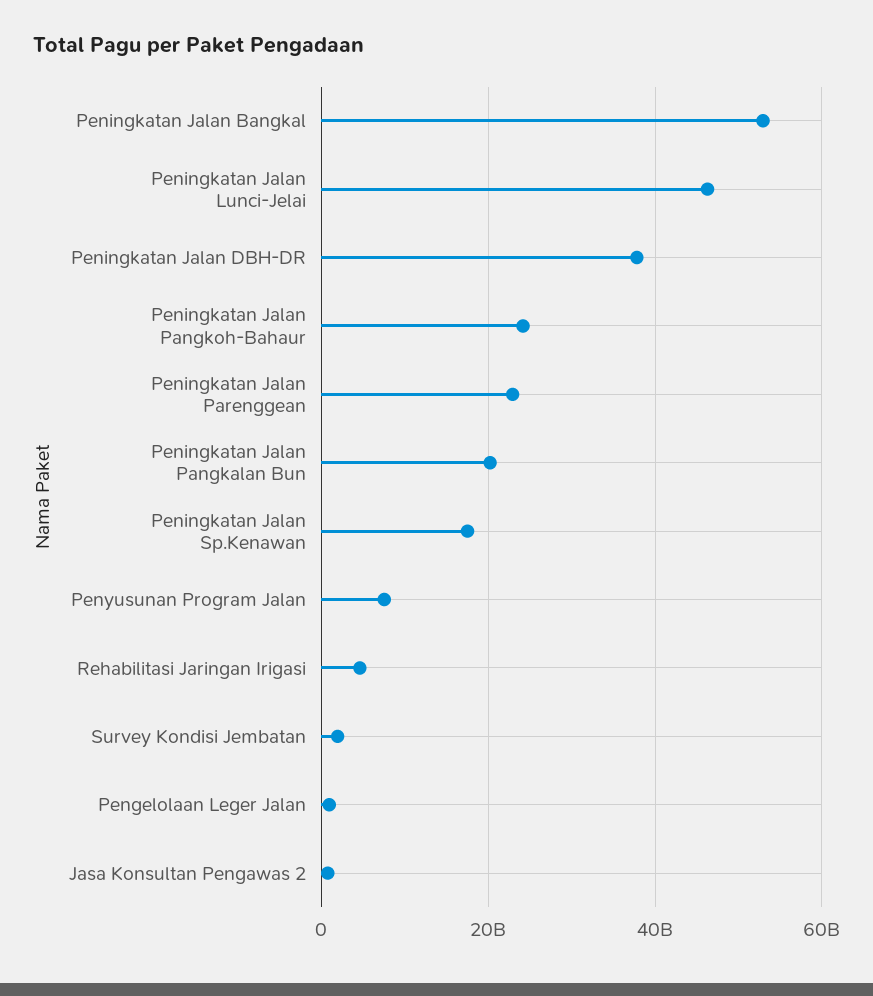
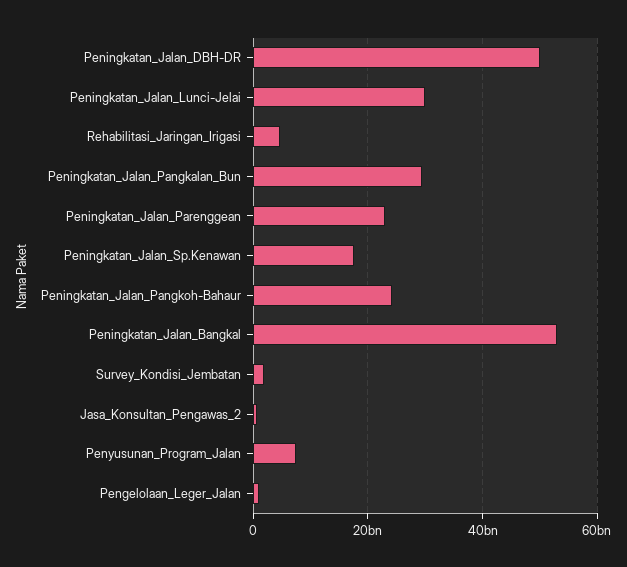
Peningkatan Jalan Lunci-Jelai: 46000000000 -> 30000000000
Peningkatan Jalan DBH-DR: 38000000000 -> 50000000000
Peningkatan Jalan Pangkalan Bun: 20000000000 -> 30000000000

